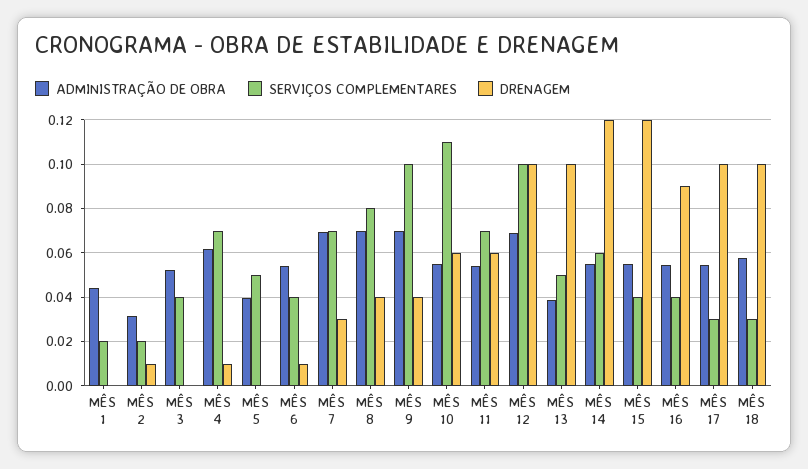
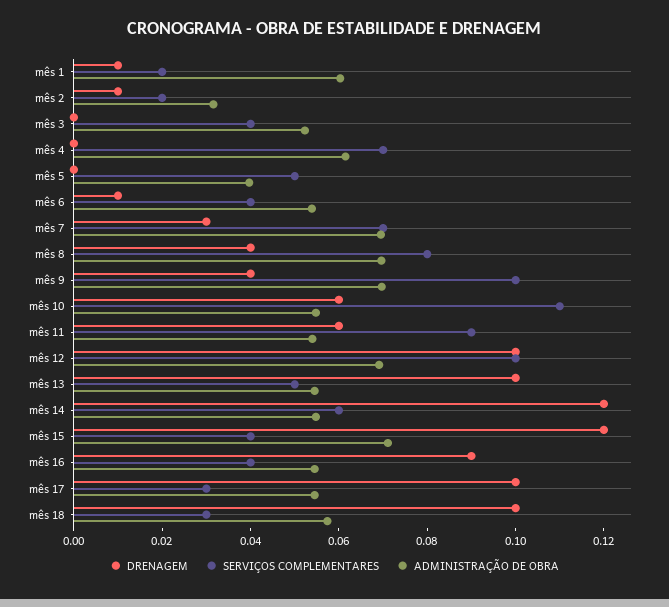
ADMINISTRAÇÃO DE OBRA, MÊS 1: 0.045 -> 0.06
DRENAGEM, MÊS 1: 0 -> 0.01
DRENAGEM, MÊS 4: 0.01 -> 0
SERVIÇOS COMPLEMENTARES, MÊS 11: 0.07 -> 0.09
ADMINISTRAÇÃO DE OBRA, MÊS 13: 0.04 -> 0.055
ADMINISTRAÇÃO DE OBRA, MÊS 15: 0.055 -> 0.07

